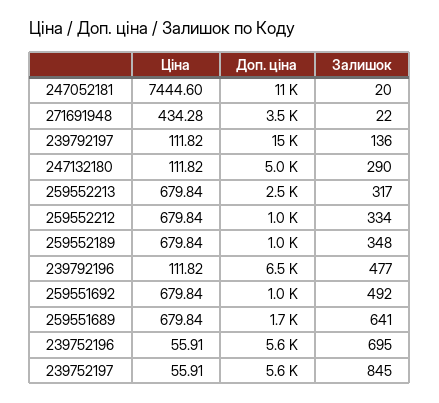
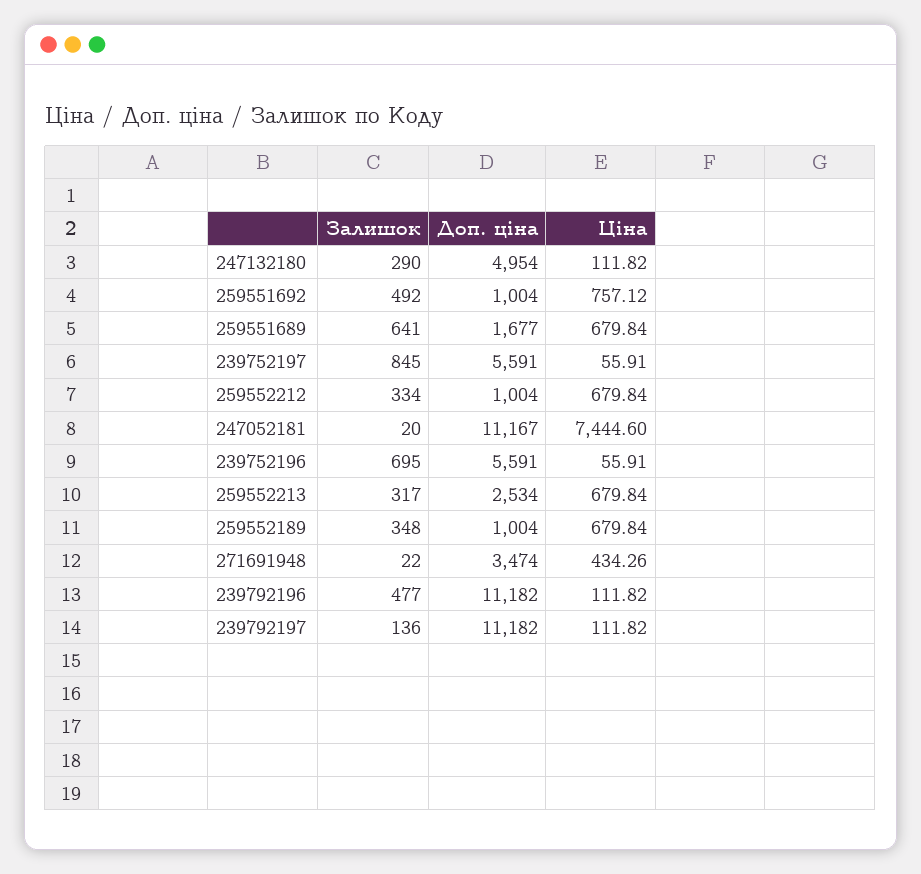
Ціна, 271691948: 434.28 -> 434.26
Доп. ціна, 239792197: 15000 -> 11182
Доп. ціна, 239792196: 6500 -> 11182
Ціна, 259551692: 679.84 -> 757.12

